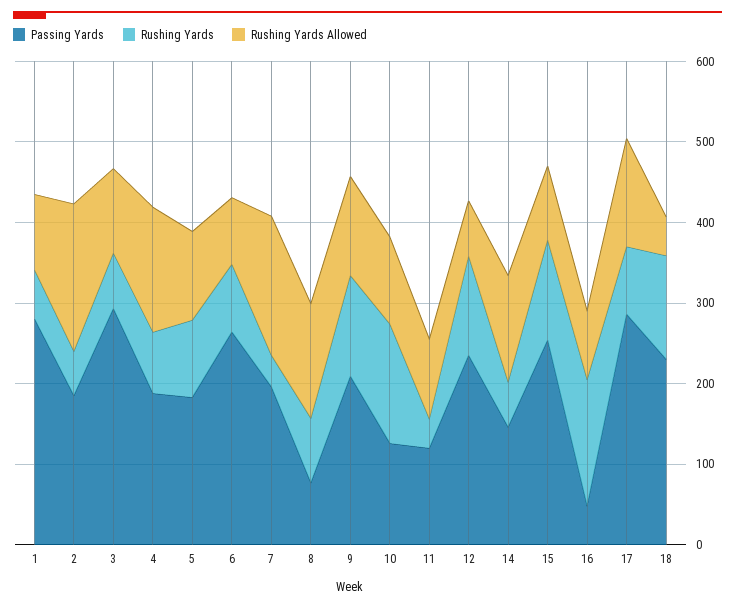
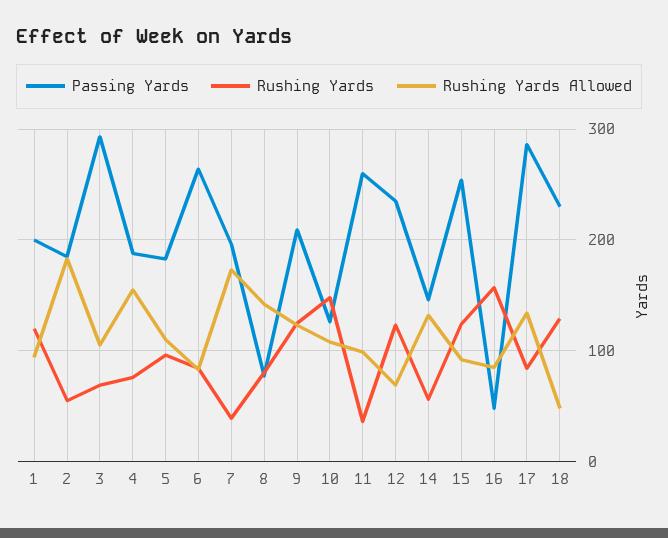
Passing Yards, 1: 280 -> 200
Rushing Yards, 1: 60 -> 120
Passing Yards, 11: 120 -> 260

